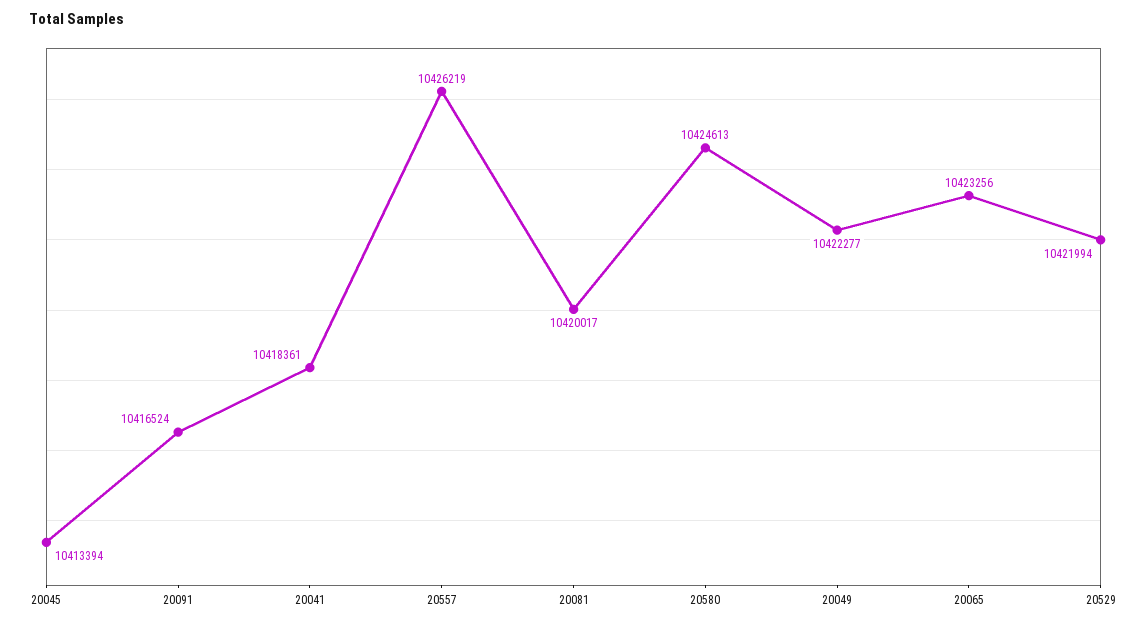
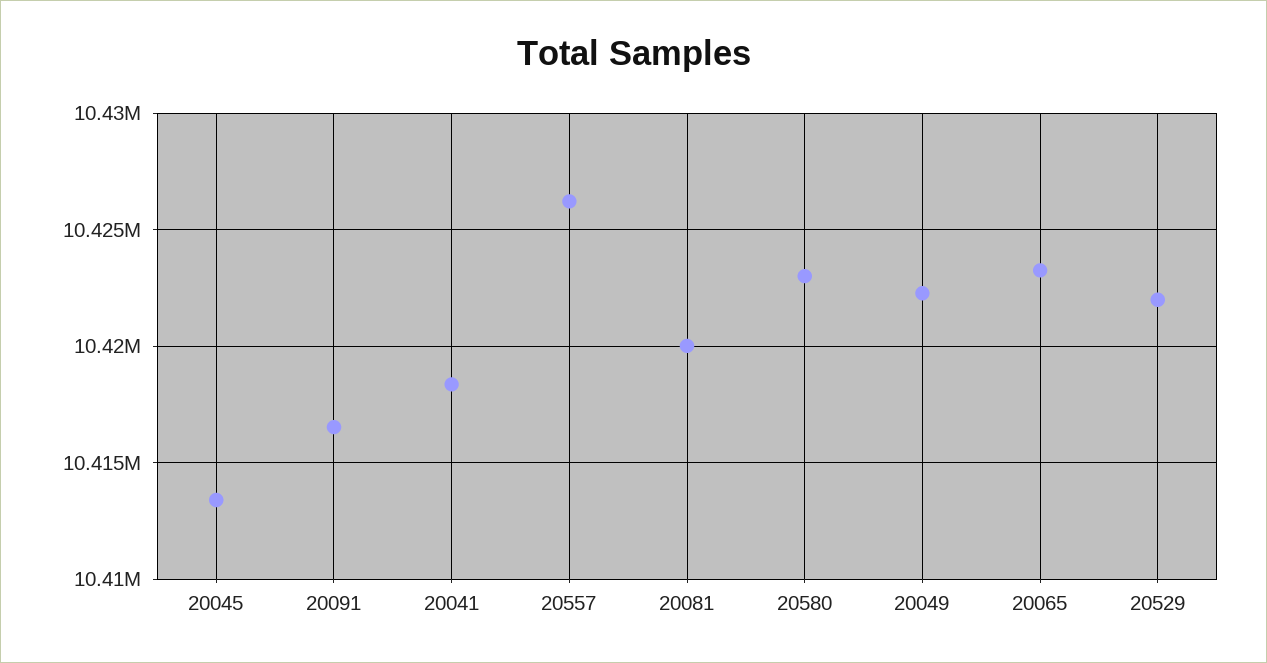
20580: 10424613 -> 10423000

